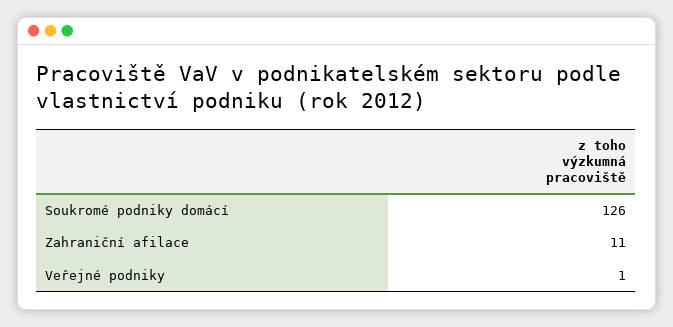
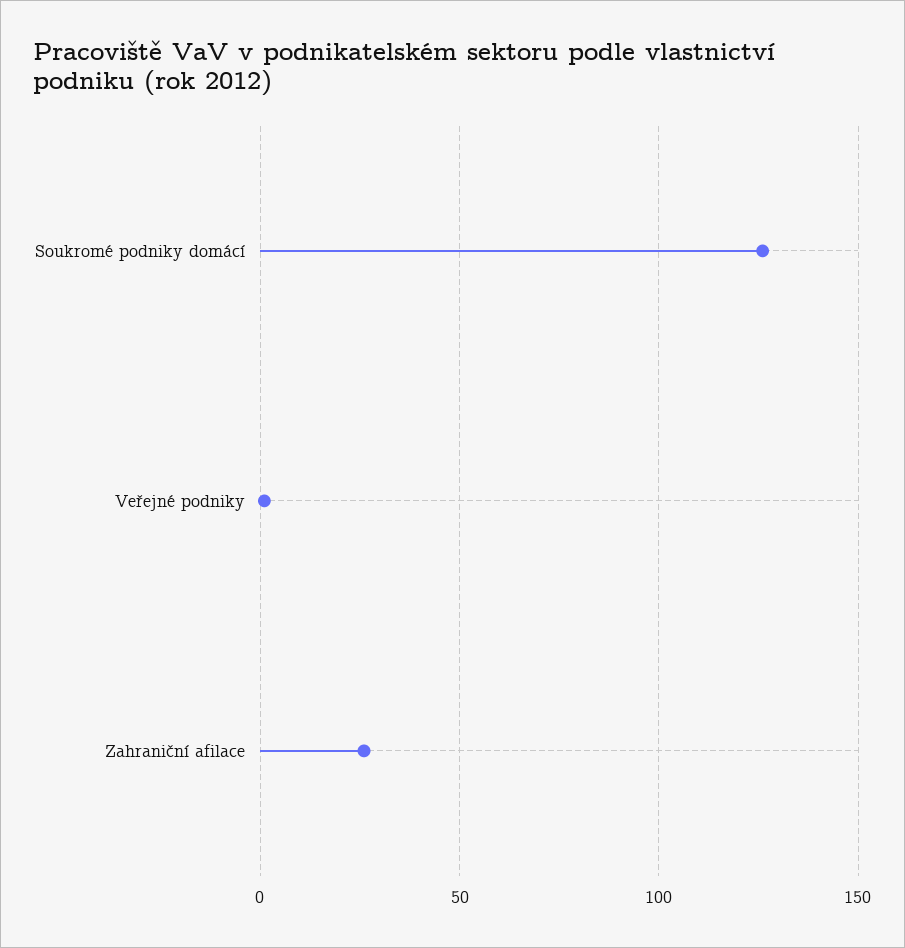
Zahraniční afilace: 11 -> 25

